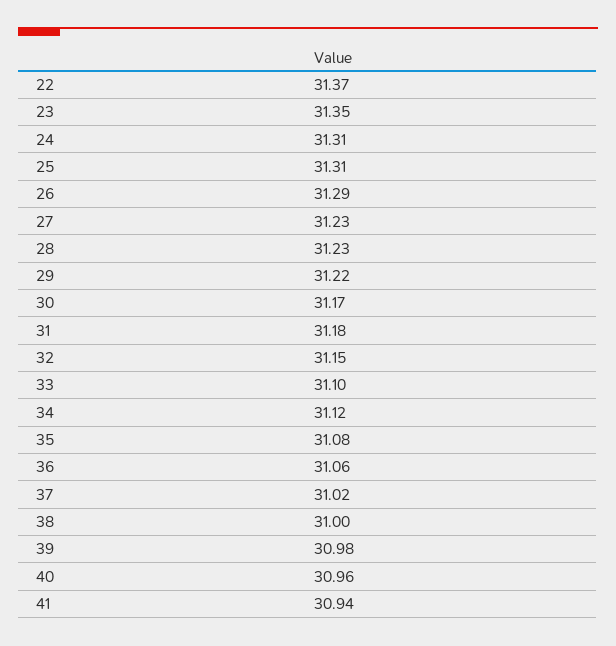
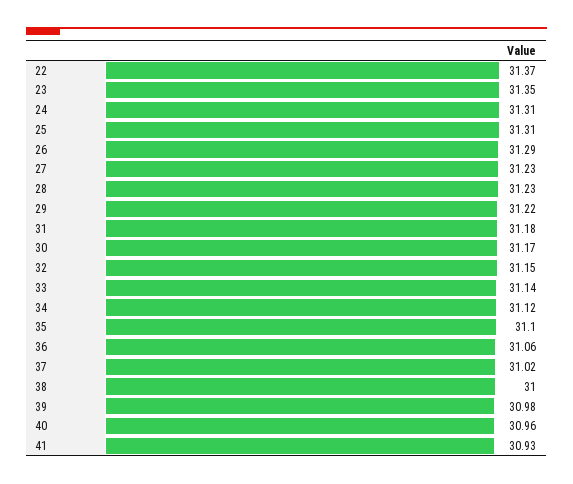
33: 31.1 -> 31.14
35: 31.08 -> 31.1
41: 30.94 -> 30.93

